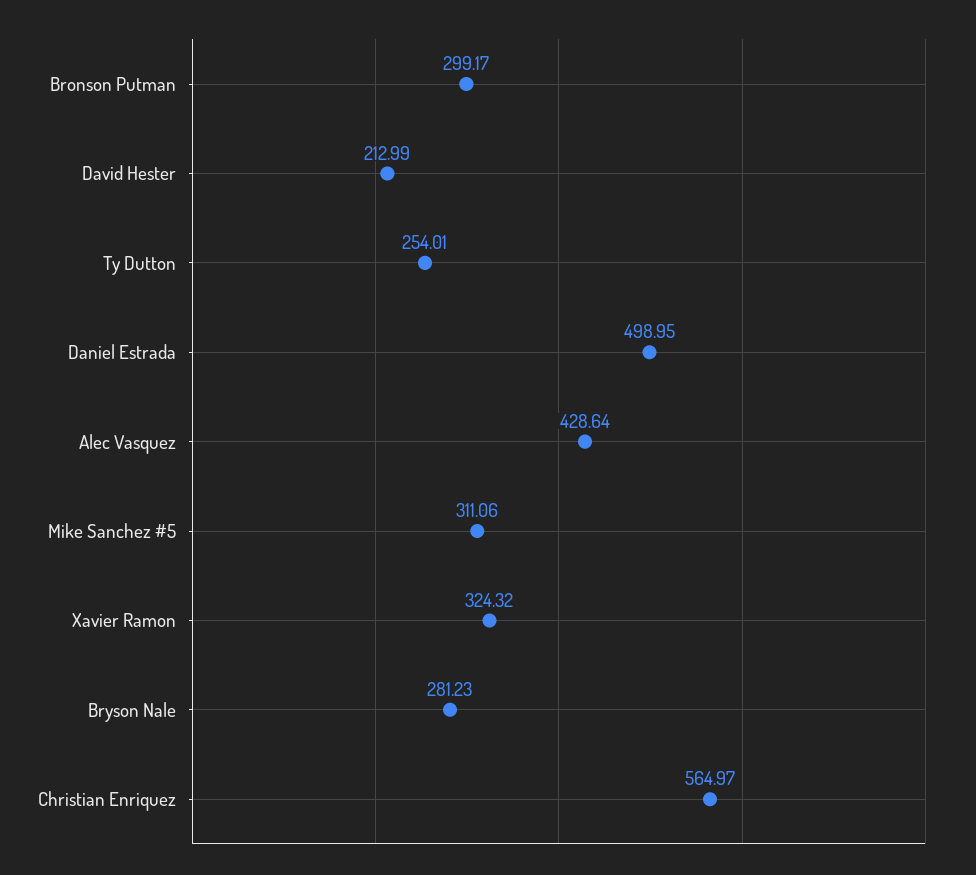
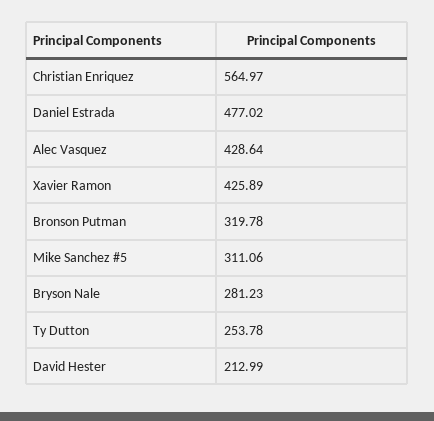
Bronson Putman: 299.17 -> 319.78
Ty Dutton: 254.01 -> 253.78
Daniel Estrada: 498.95 -> 477.02
Xavier Ramon: 324.32 -> 425.89

